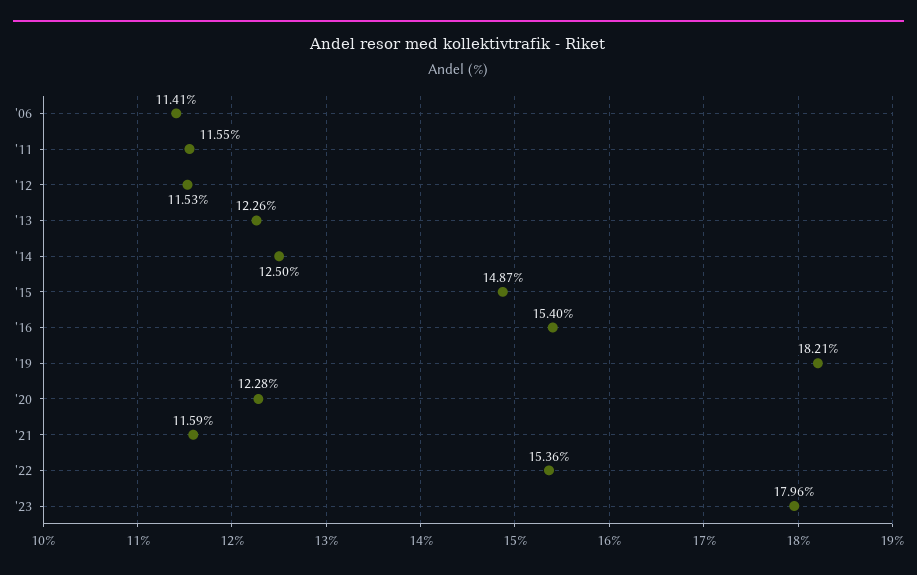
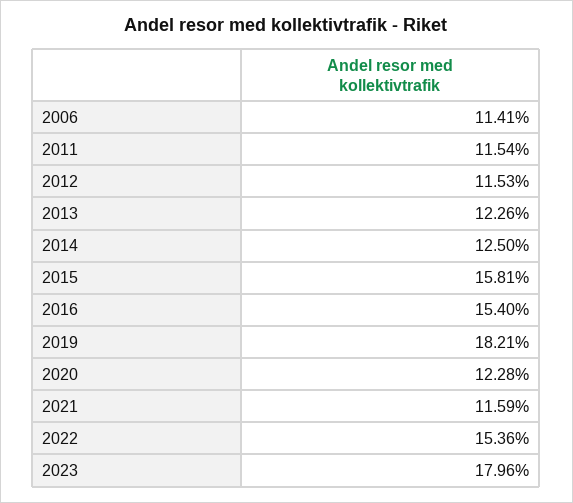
'11: 11.55 -> 11.54
'15: 14.87 -> 15.81

